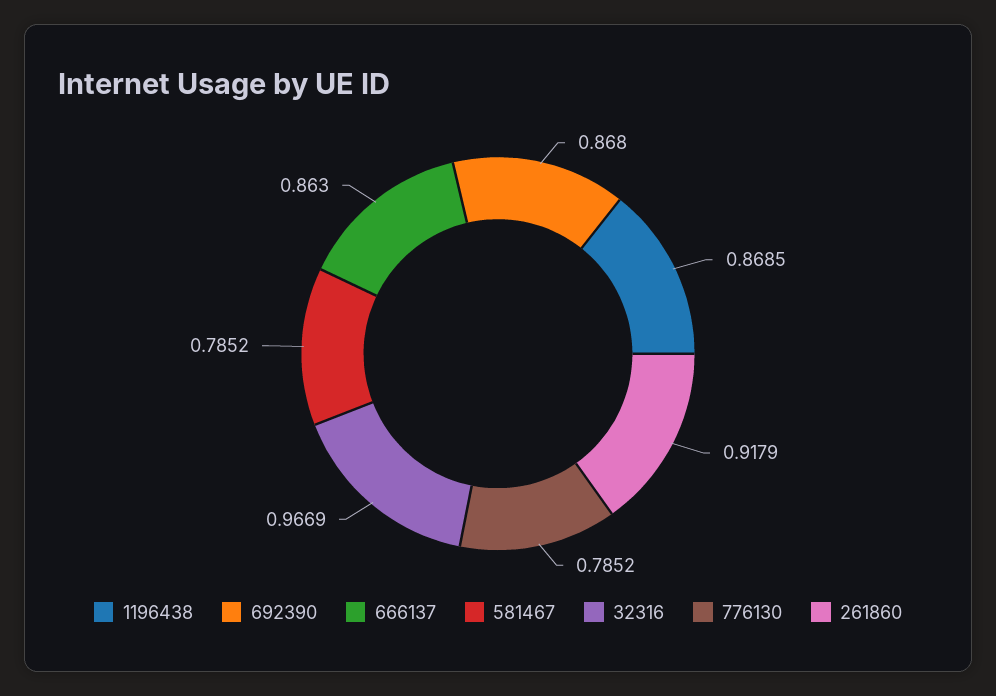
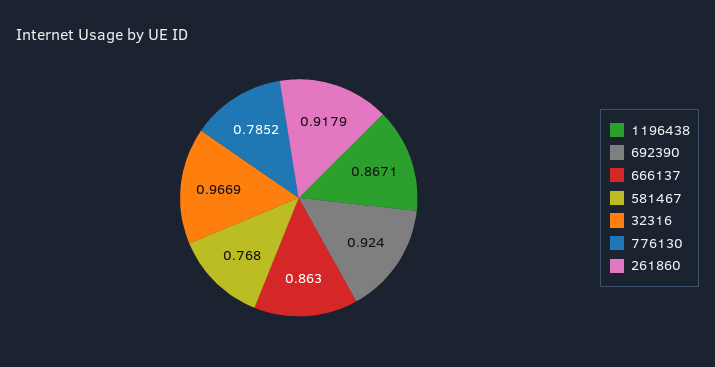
1196438: 0.8685 -> 0.8671
692390: 0.868 -> 0.924
581467: 0.7852 -> 0.768

